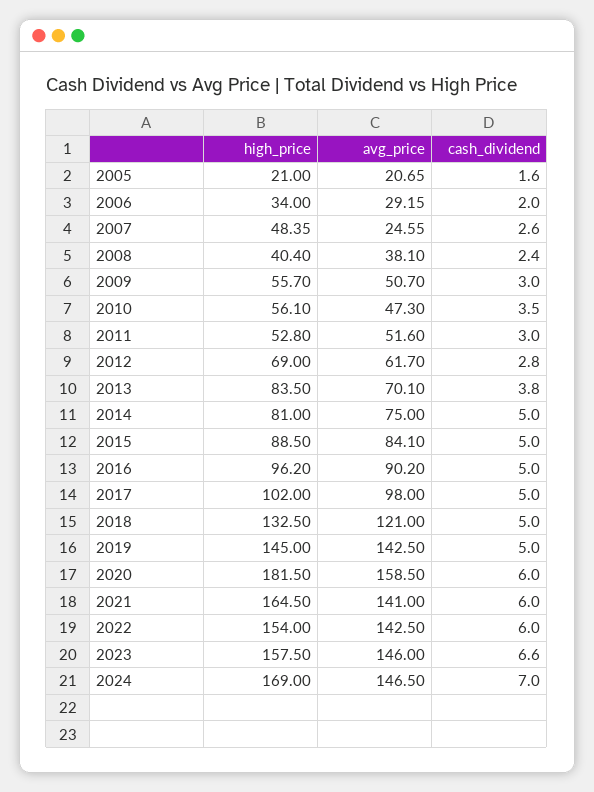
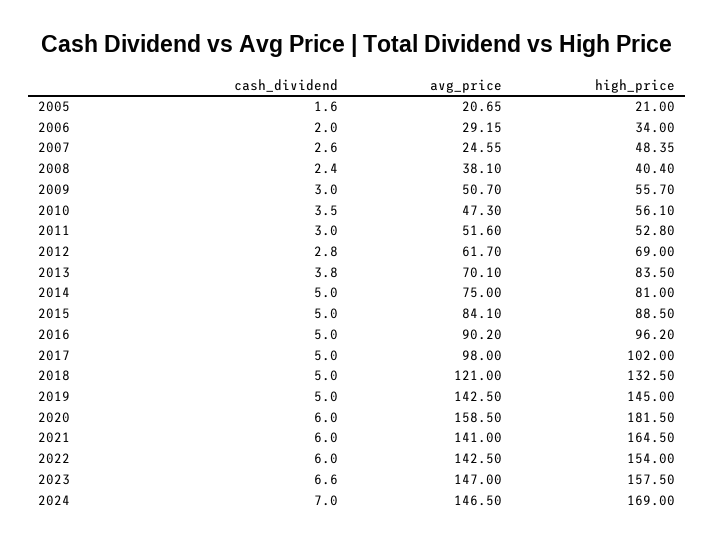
avg_price, 2023: 146 -> 147

